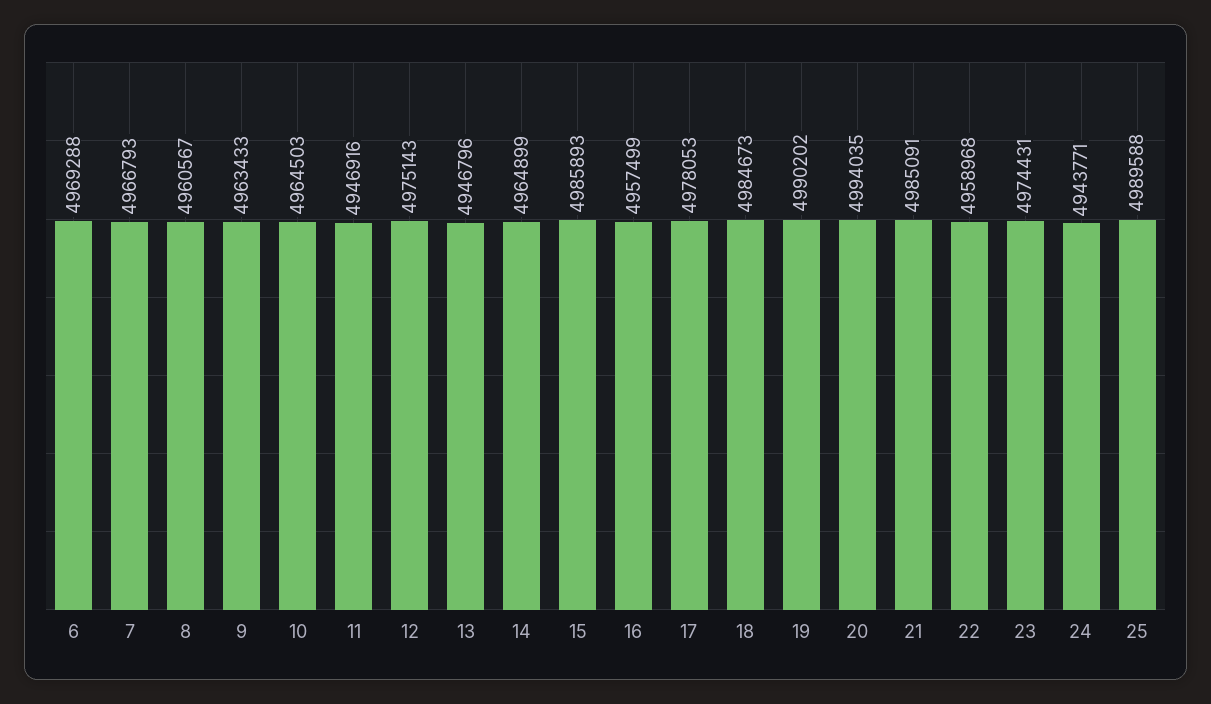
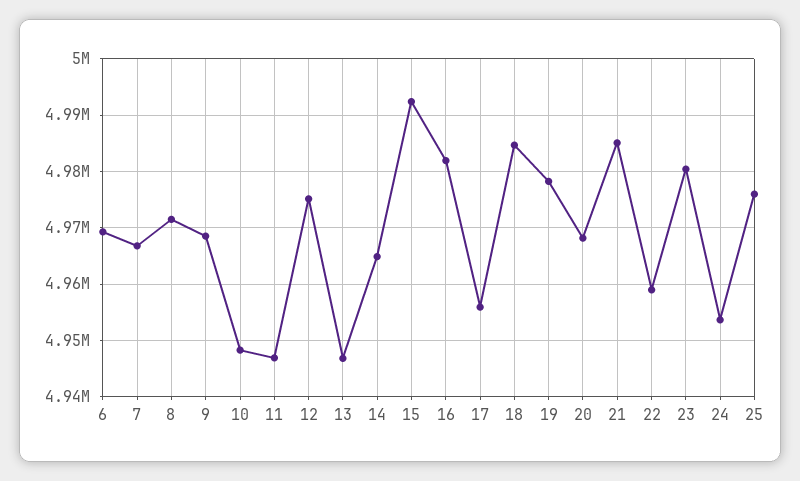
8: 4960567 -> 4972000
9: 4963433 -> 4968000
10: 4964503 -> 4948000
15: 4985893 -> 4992000
16: 4957499 -> 4982000
17: 4978053 -> 4956000
19: 4990202 -> 4978000
20: 4994035 -> 4968000
23: 4974431 -> 4980000
24: 4943771 -> 4954000
25: 4989588 -> 4976000

